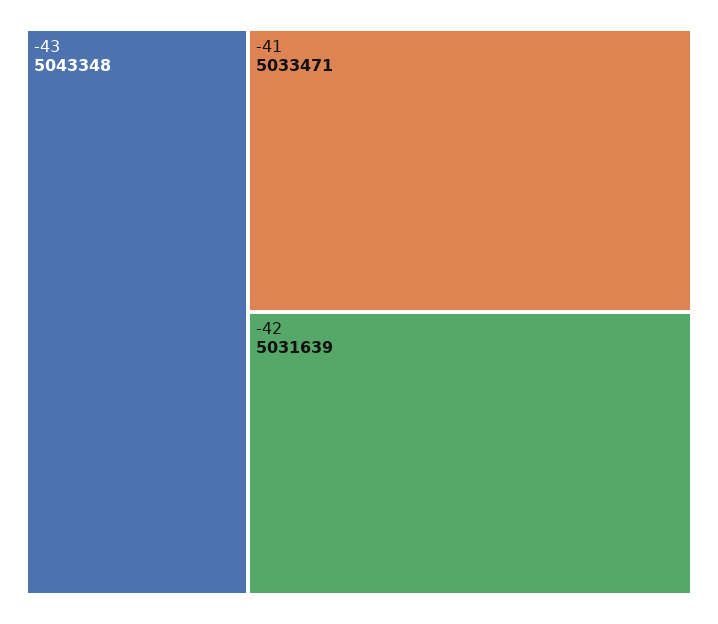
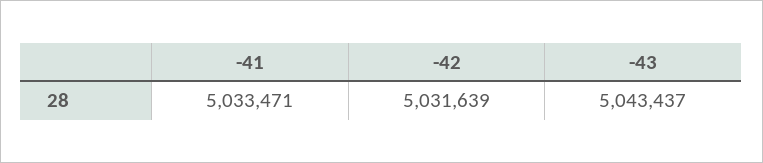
-43: 5043348 -> 5043437

